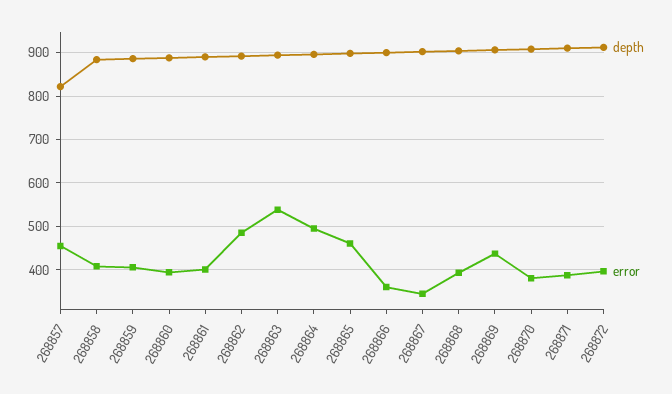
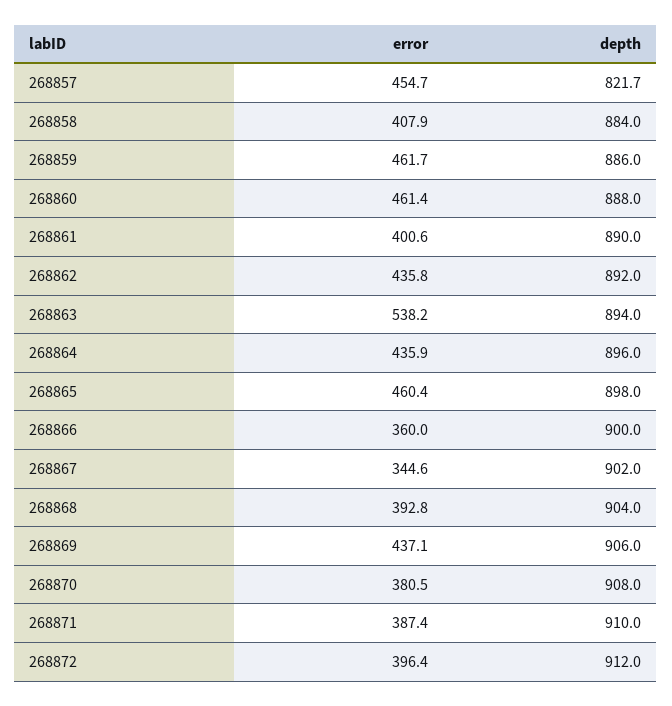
error, 268859: 400 -> 461.7
error, 268860: 400 -> 461.4
error, 268862: 480 -> 435.8
error, 268864: 500 -> 435.9

